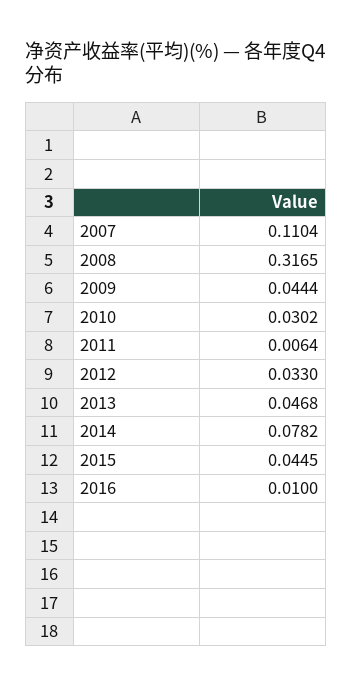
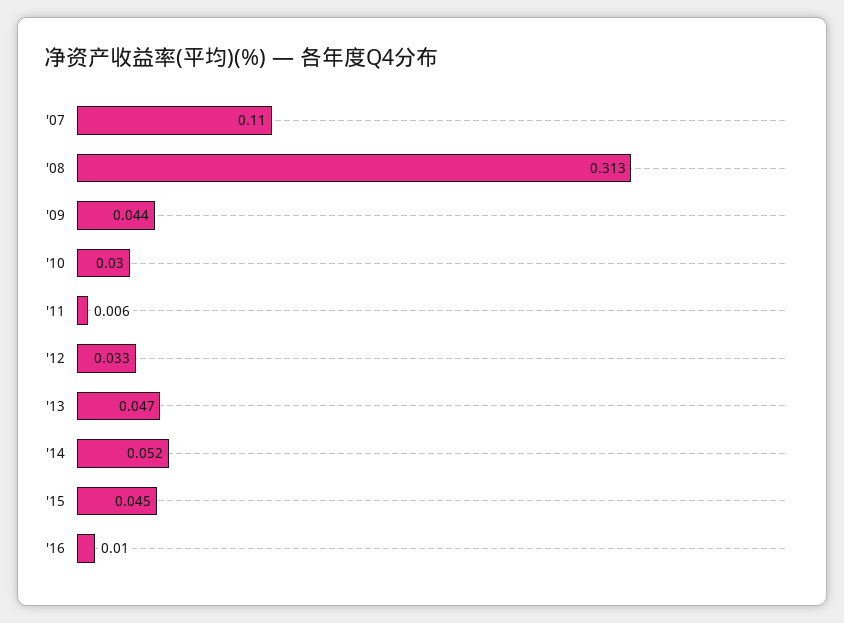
2008: 0.3165 -> 0.313
2014: 0.0782 -> 0.052

